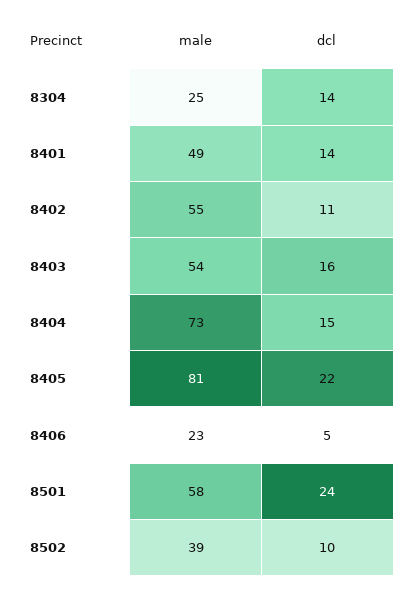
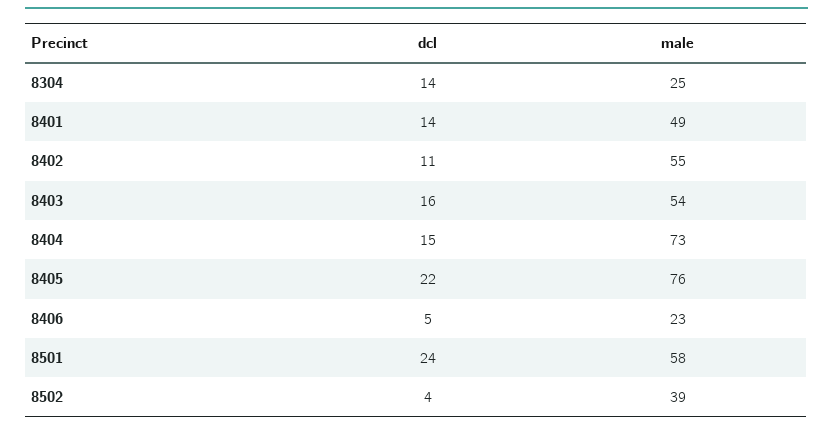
male, 8405: 81 -> 76
dcl, 8502: 10 -> 4

